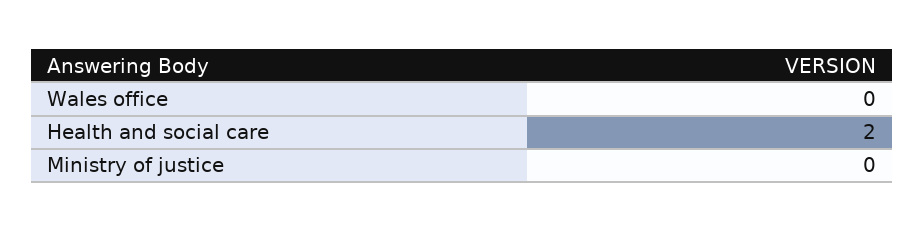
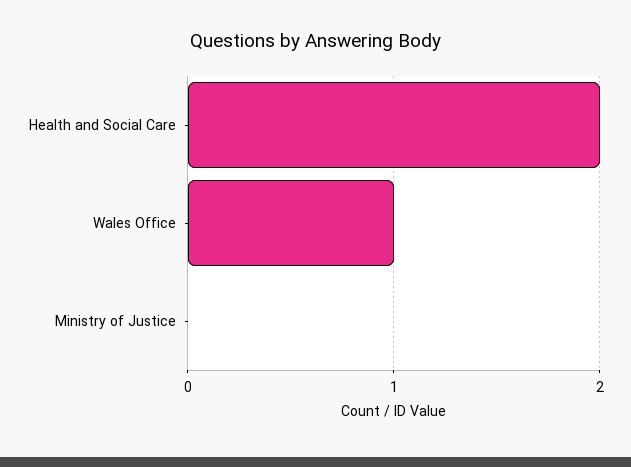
Wales office: 0 -> 1

